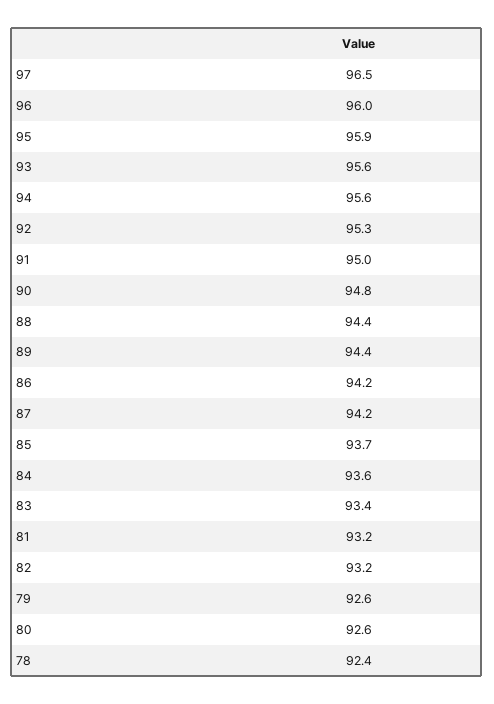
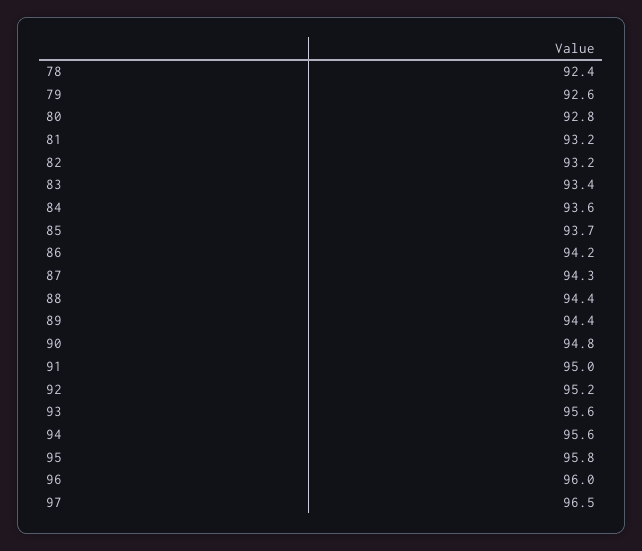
95: 95.9 -> 95.8
92: 95.3 -> 95.2
87: 94.2 -> 94.3
80: 92.6 -> 92.8

